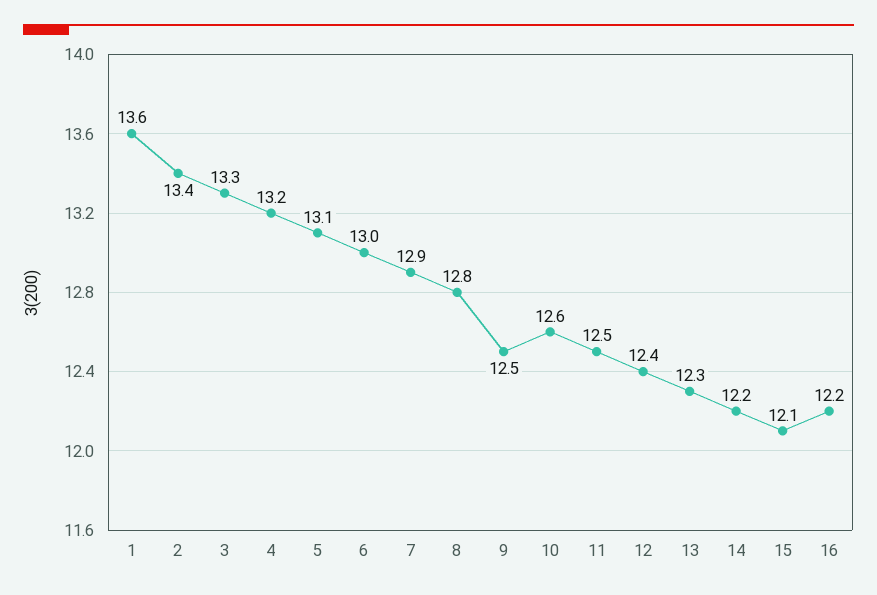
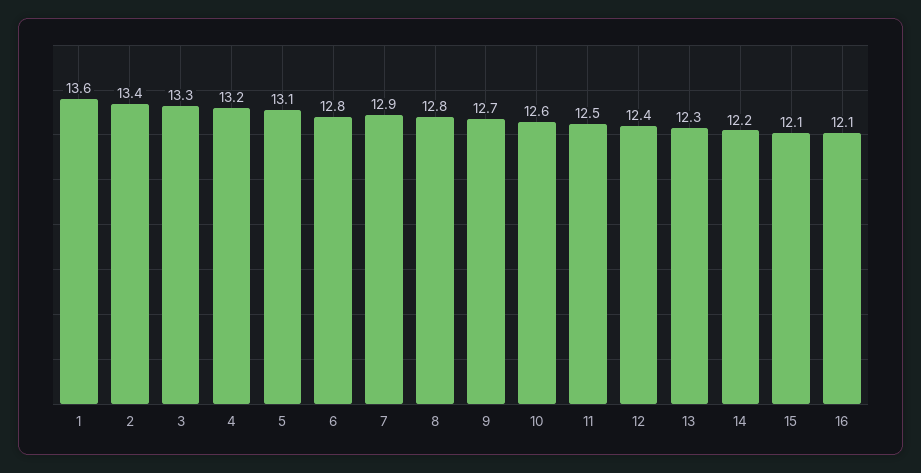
6: 13 -> 12.8
9: 12.5 -> 12.7
16: 12.2 -> 12.1

